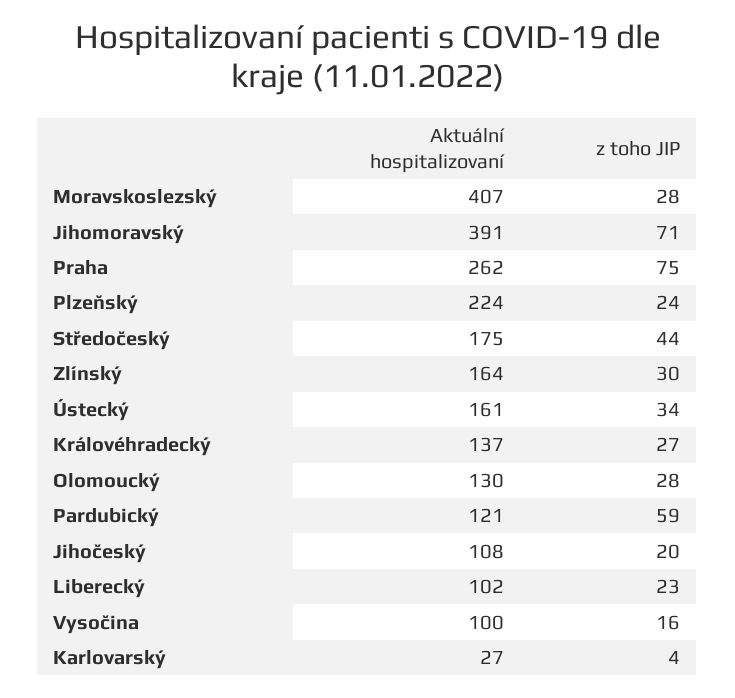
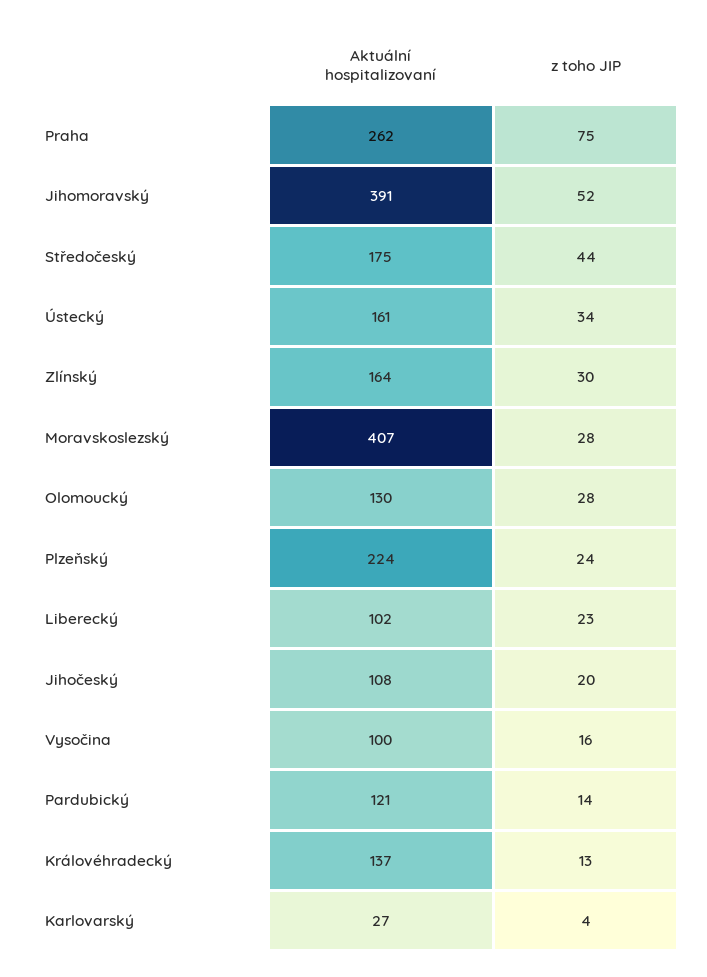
z toho JIP, Jihomoravský: 71 -> 52
z toho JIP, Královéhradecký: 27 -> 13
z toho JIP, Pardubický: 59 -> 14

